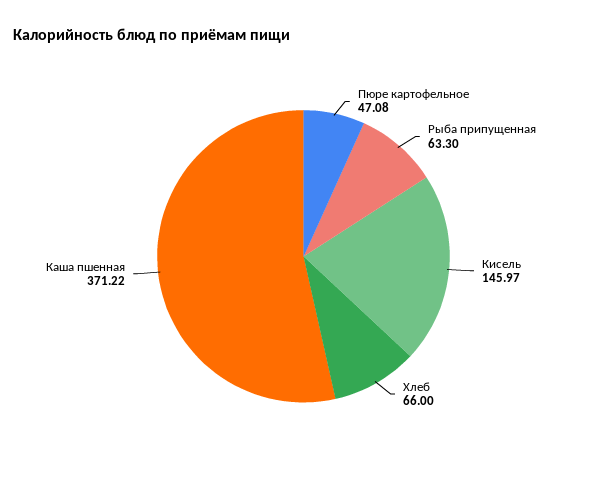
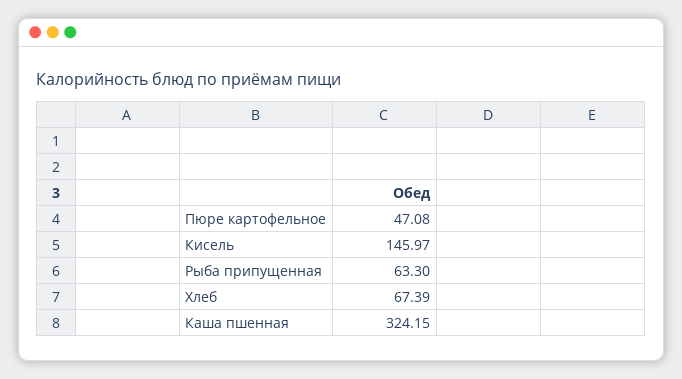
Хлеб: 66 -> 67.39
Каша пшенная: 371.22 -> 324.15

